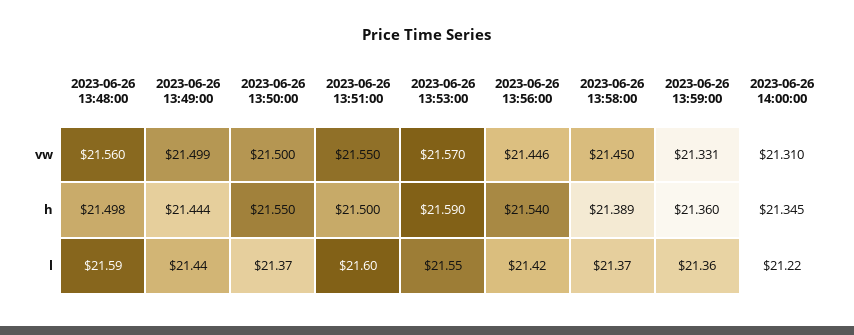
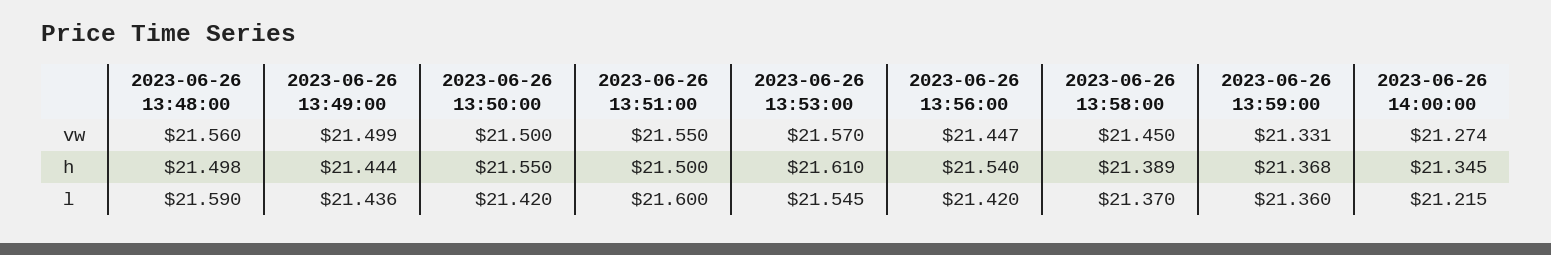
2023-06-26 13:56:00, vw: 21.446 -> 21.447
2023-06-26 14:00:00, vw: 21.31 -> 21.274
2023-06-26 13:53:00, h: 21.59 -> 21.61
2023-06-26 13:59:00, h: 21.36 -> 21.368
2023-06-26 13:50:00, l: 21.37 -> 21.42

